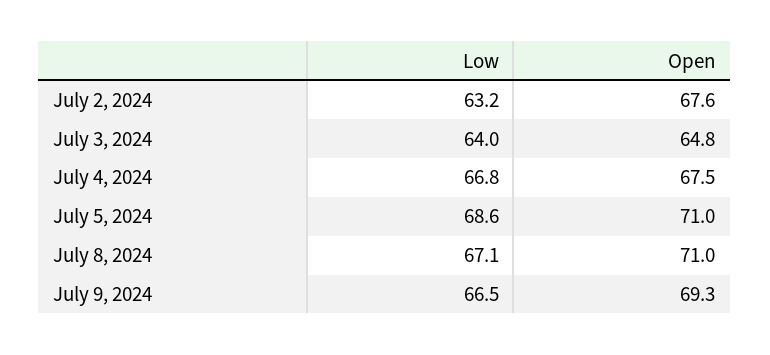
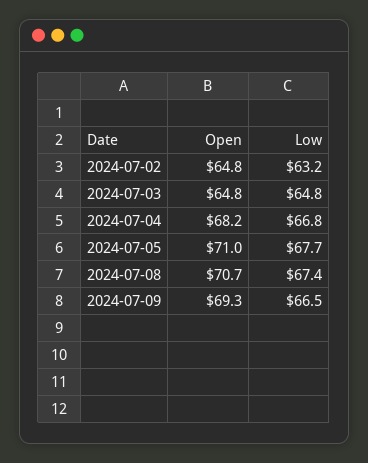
Open, July 2, 2024: 67.6 -> 64.8
Low, July 3, 2024: 64 -> 64.8
Open, July 4, 2024: 67.5 -> 68.2
Low, July 5, 2024: 68.6 -> 67.7
Low, July 8, 2024: 67.1 -> 67.4
Open, July 8, 2024: 71 -> 70.7

